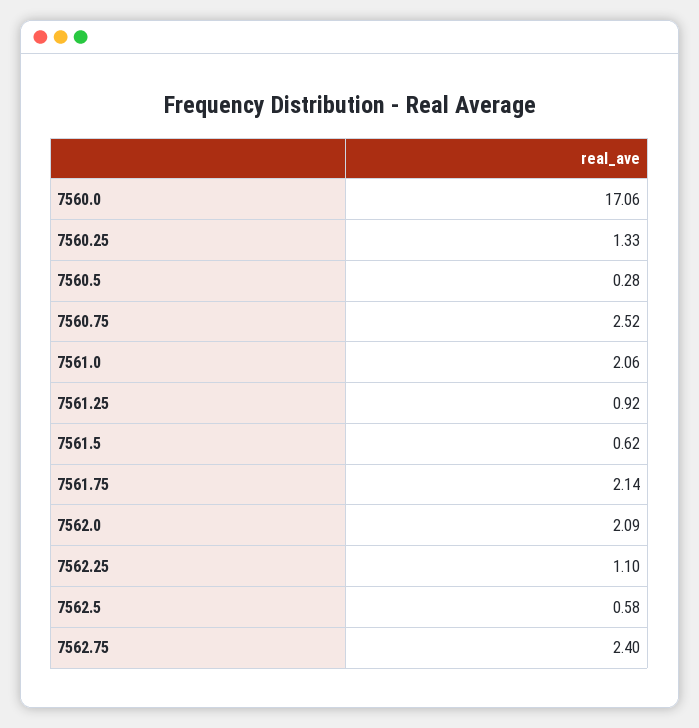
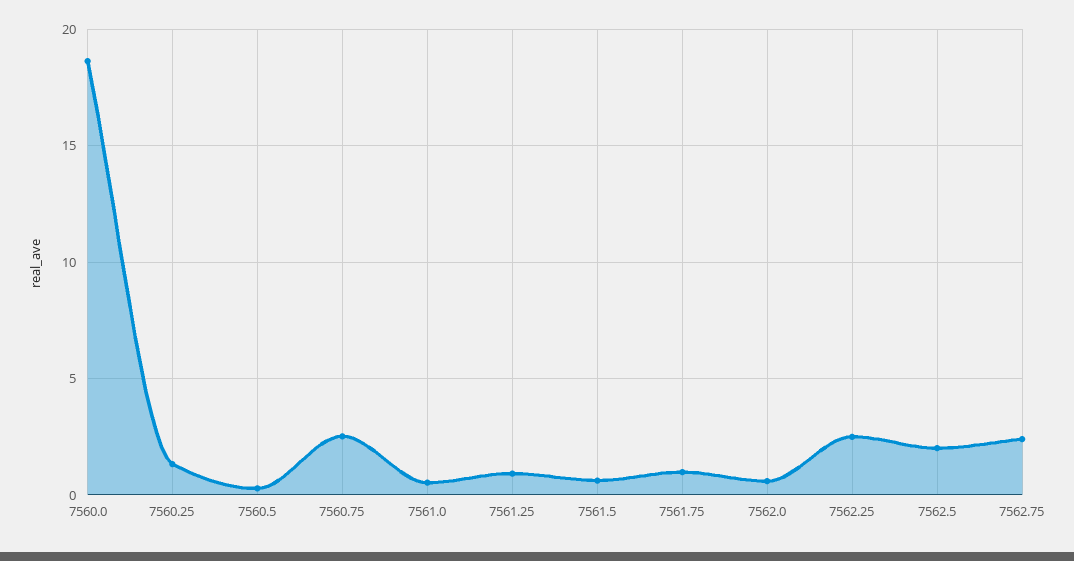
7560.0: 17.06 -> 18.5
7561.0: 2.06 -> 0.5
7561.75: 2.14 -> 1
7562.0: 2.09 -> 0.5
7562.25: 1.1 -> 2.5
7562.5: 0.58 -> 2

